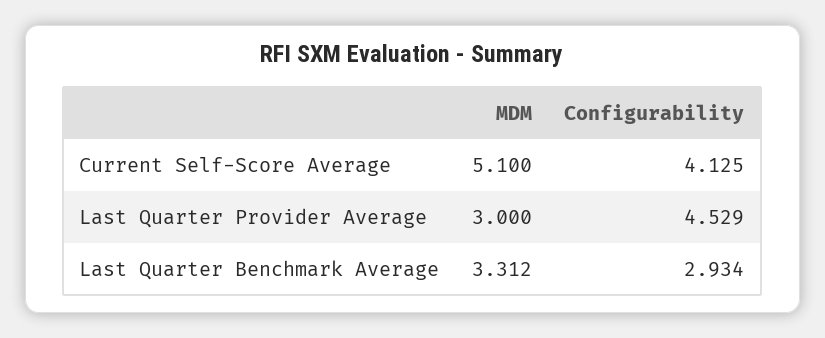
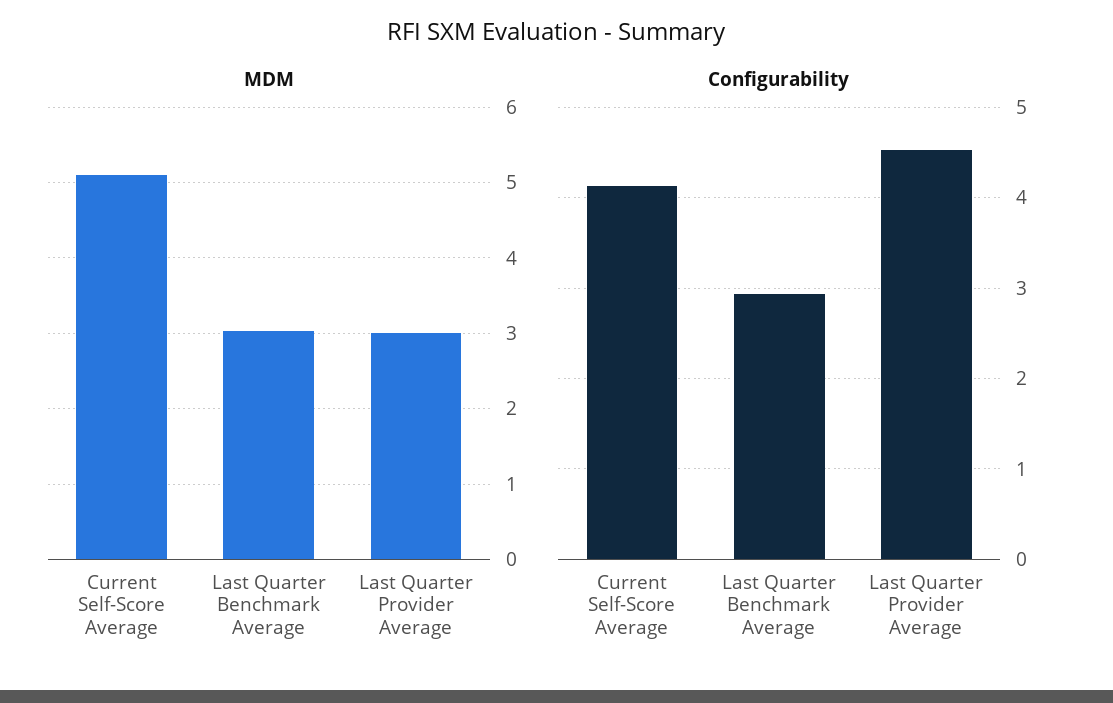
MDM, Last Quarter Benchmark Average: 3.312 -> 3

